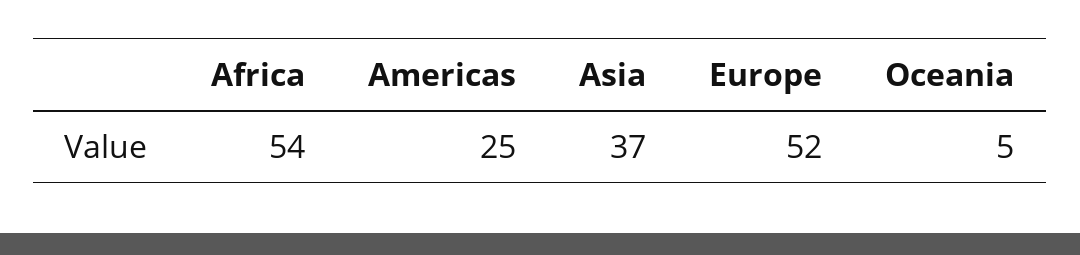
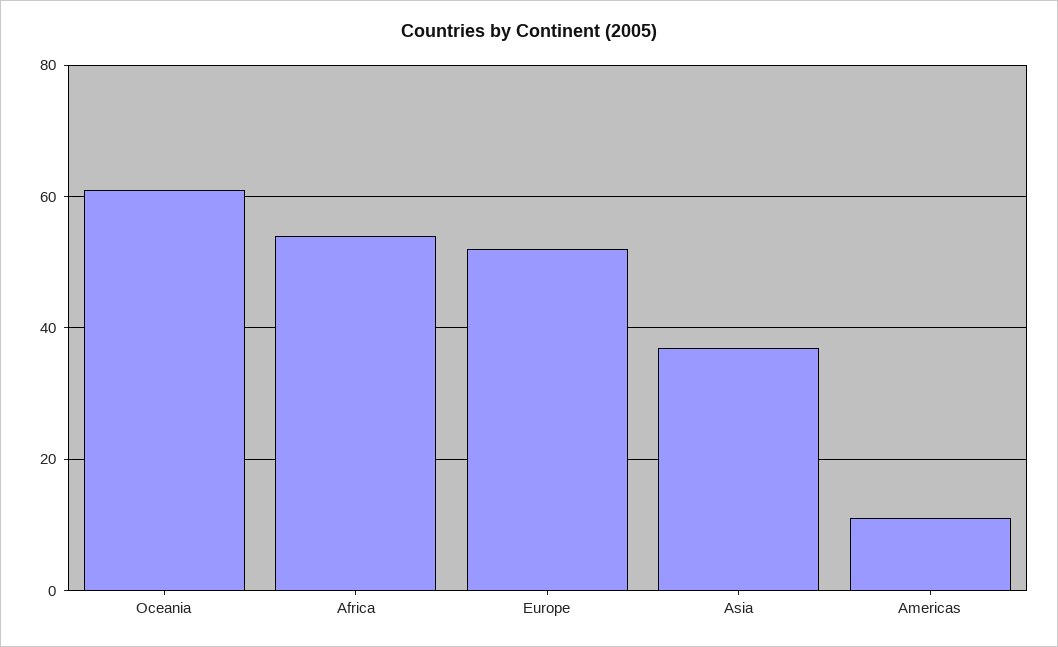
Americas: 25 -> 10
Oceania: 5 -> 60

